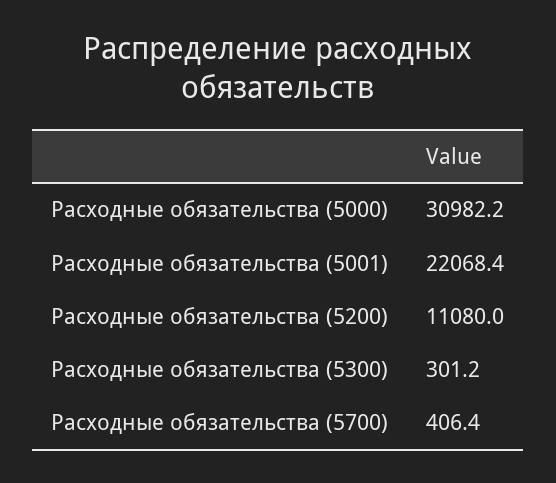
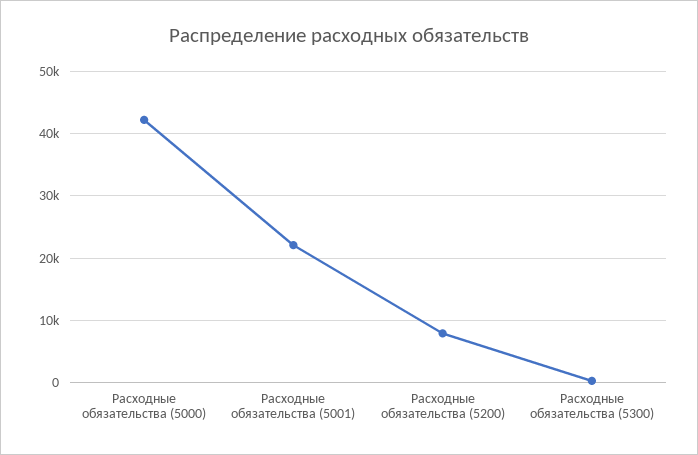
Расходные обязательства (5000): 30982.2 -> 42000
Расходные обязательства (5200): 11080 -> 8000
Расходные обязательства (5700): 406.4 -> none

